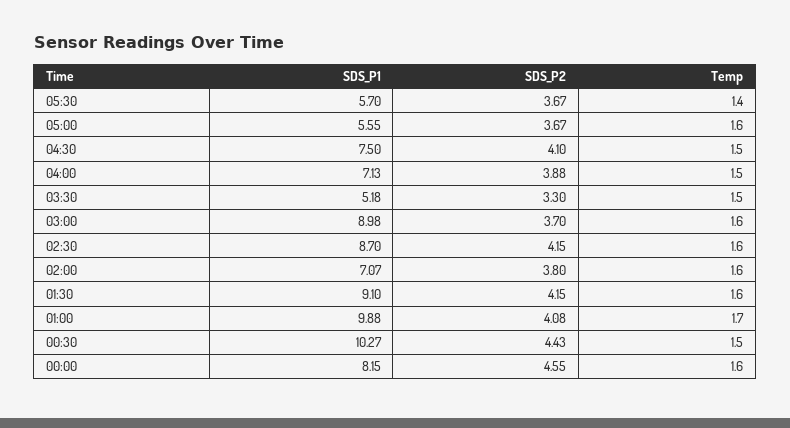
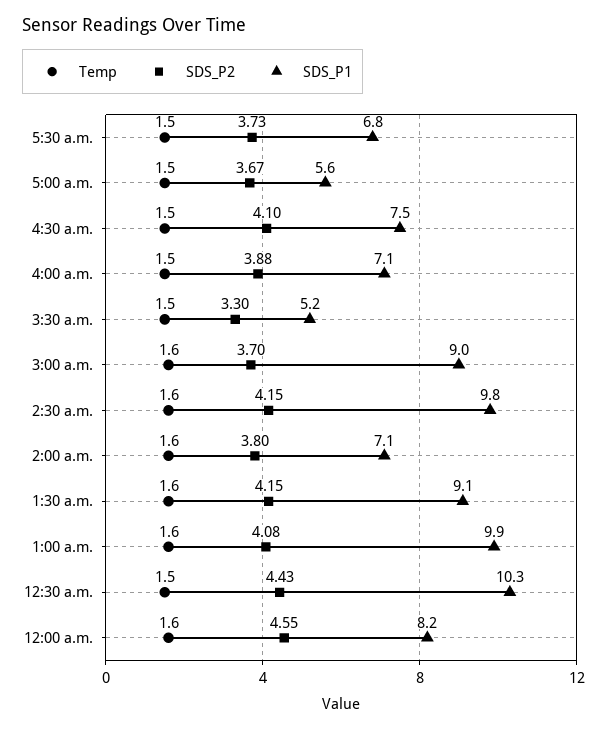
SDS_P1, 05:30: 5.7 -> 6.8
SDS_P2, 05:30: 3.67 -> 3.73
Temp, 05:30: 1.4 -> 1.5
Temp, 05:00: 1.6 -> 1.5
SDS_P1, 02:30: 8.7 -> 9.8
Temp, 01:00: 1.7 -> 1.6

